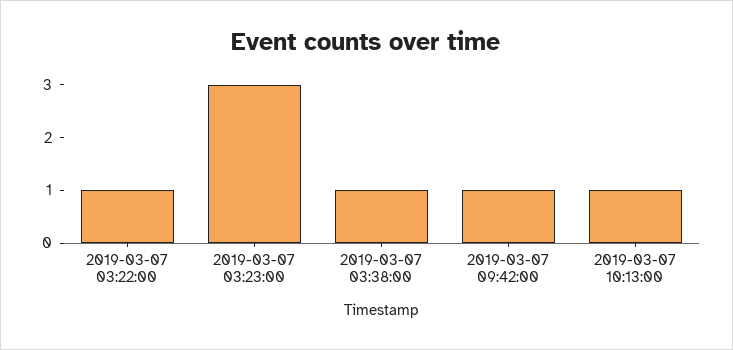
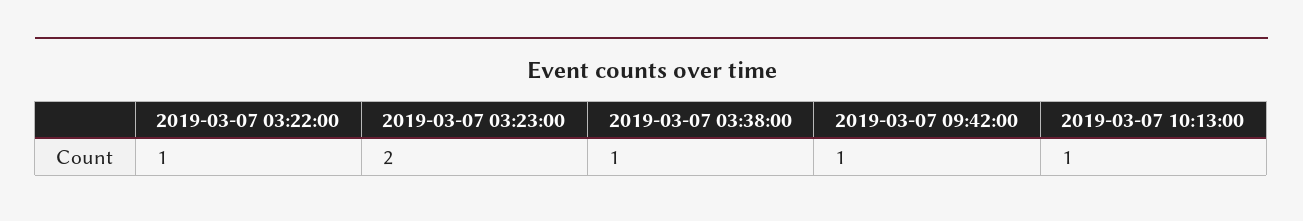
2019-03-07 03:23:00: 3 -> 2

